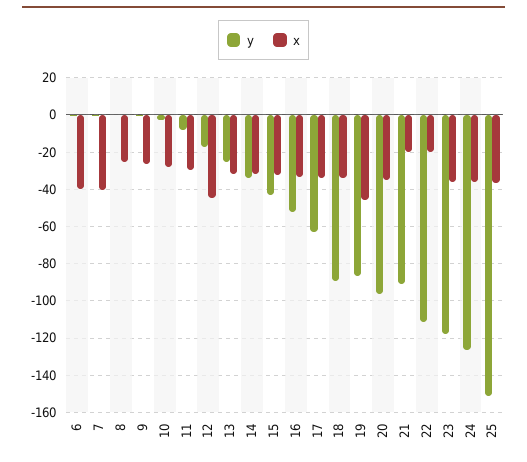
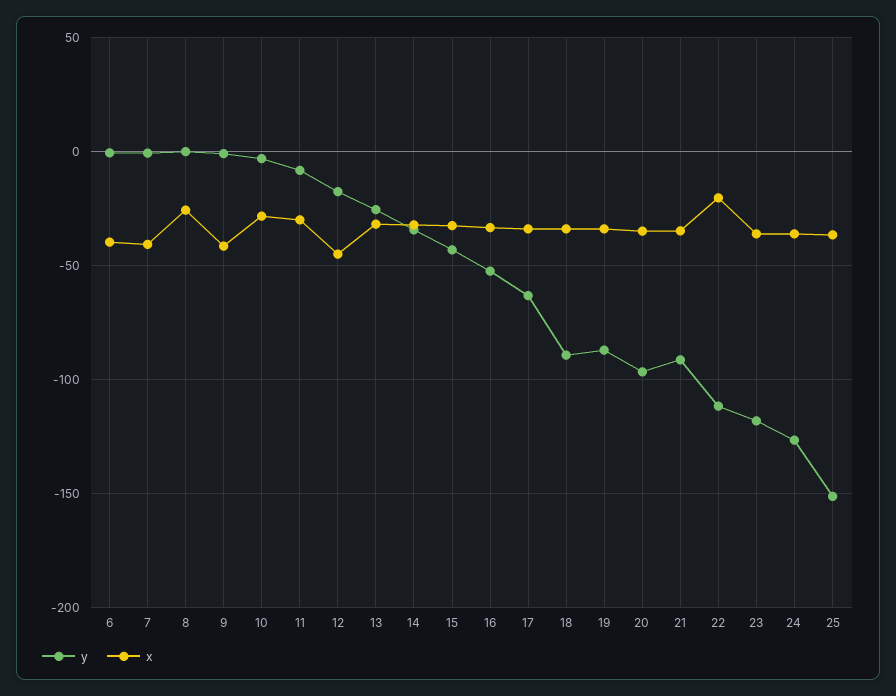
x, 9: -25 -> -40
x, 19: -45 -> -35
x, 21: -20 -> -35

